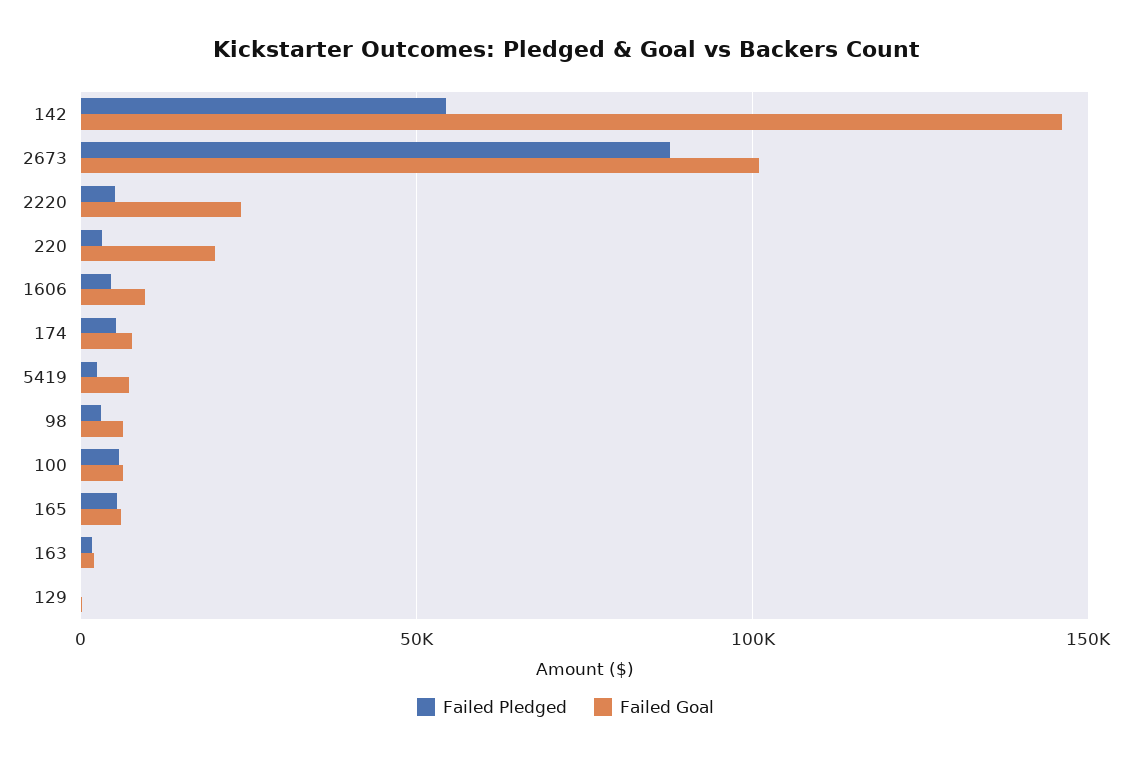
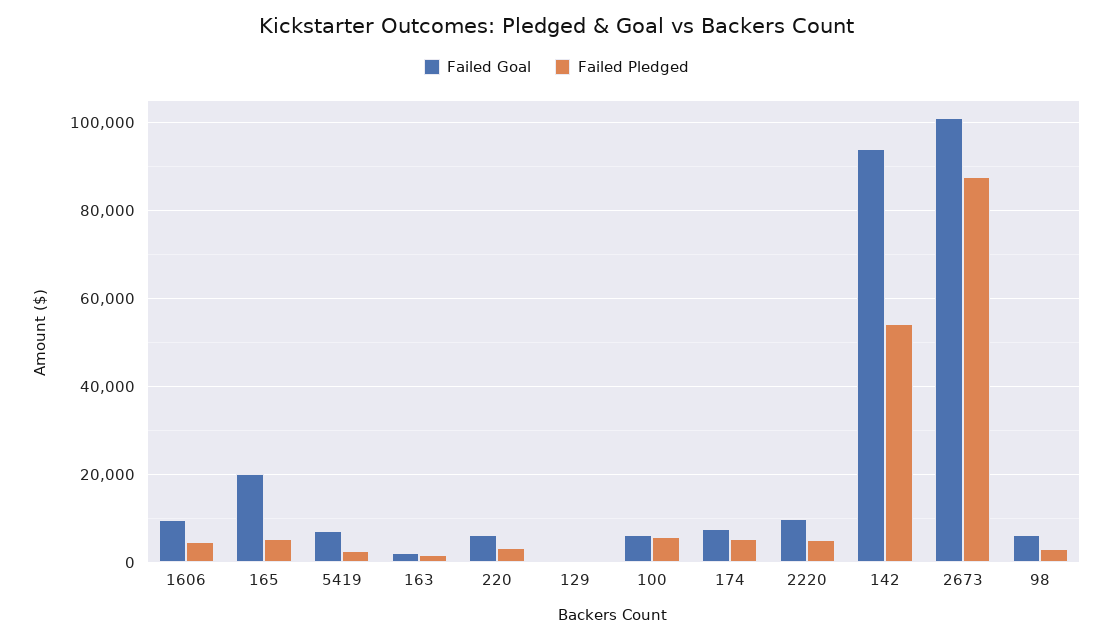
Failed Goal, 142: 145000 -> 94000
Failed Goal, 2220: 25000 -> 10000
Failed Goal, 220: 20000 -> 6000
Failed Goal, 165: 5000 -> 20000

